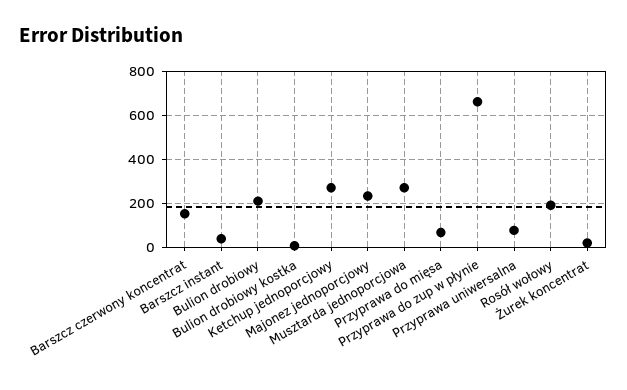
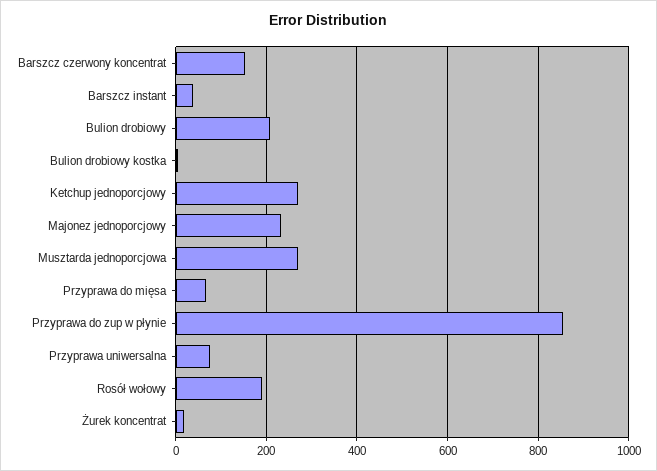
Przyprawa do zup w płynie: 650 -> 860

